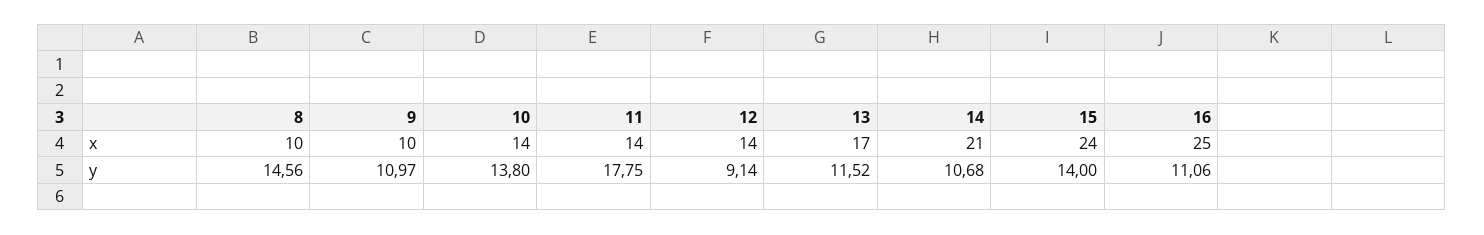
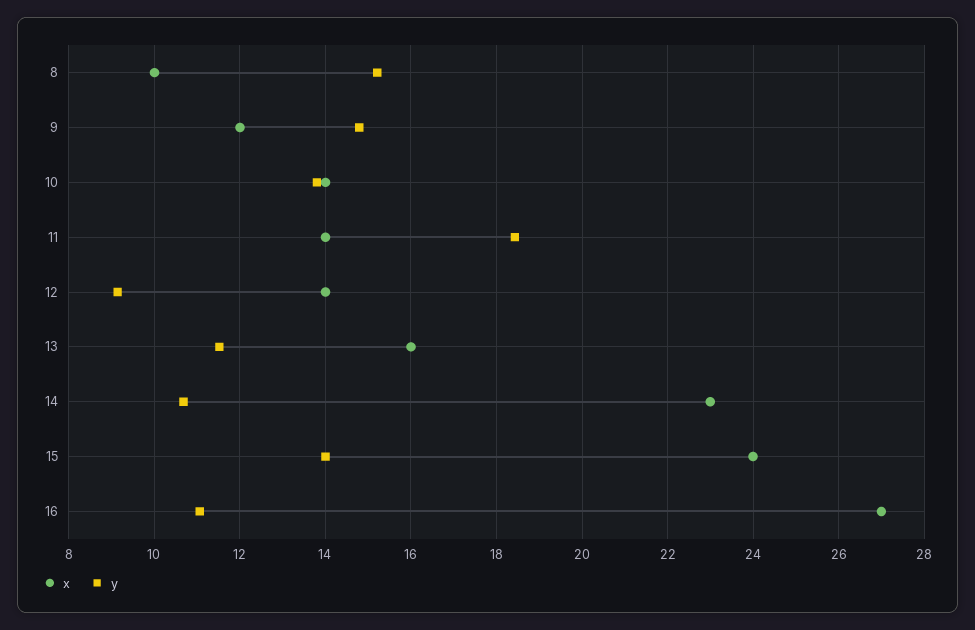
x, 9: 10 -> 12
x, 13: 17 -> 16
x, 14: 21 -> 23
x, 16: 25 -> 27
y, 8: 14.56 -> 15.2
y, 9: 10.97 -> 14.8
y, 11: 17.75 -> 18.4

